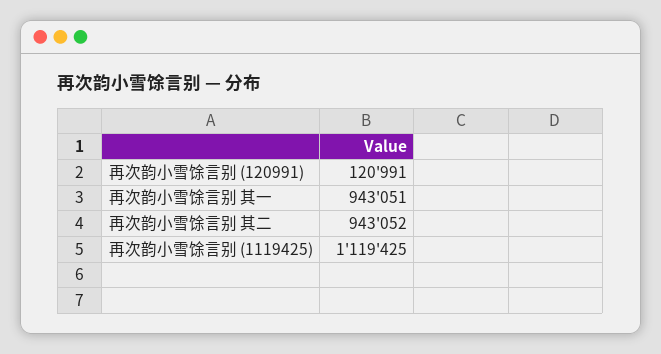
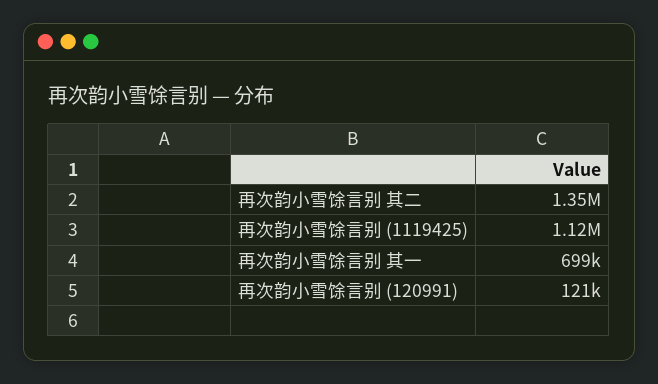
再次韵小雪馀言别 其一: 943051 -> 699000
再次韵小雪馀言别 其二: 943052 -> 1350000

